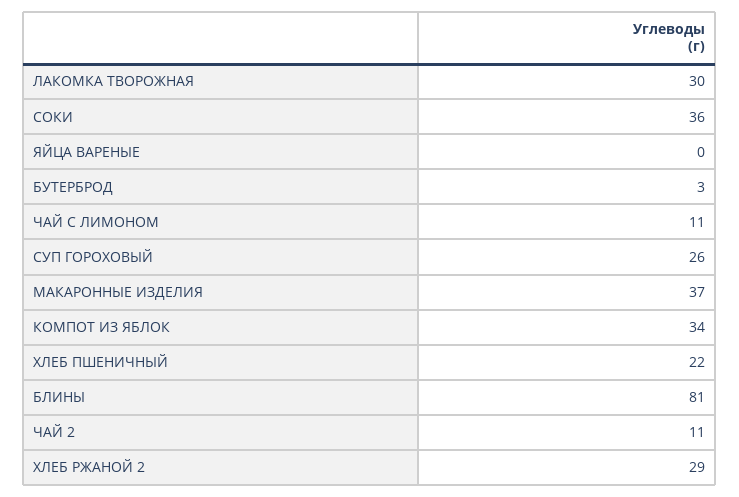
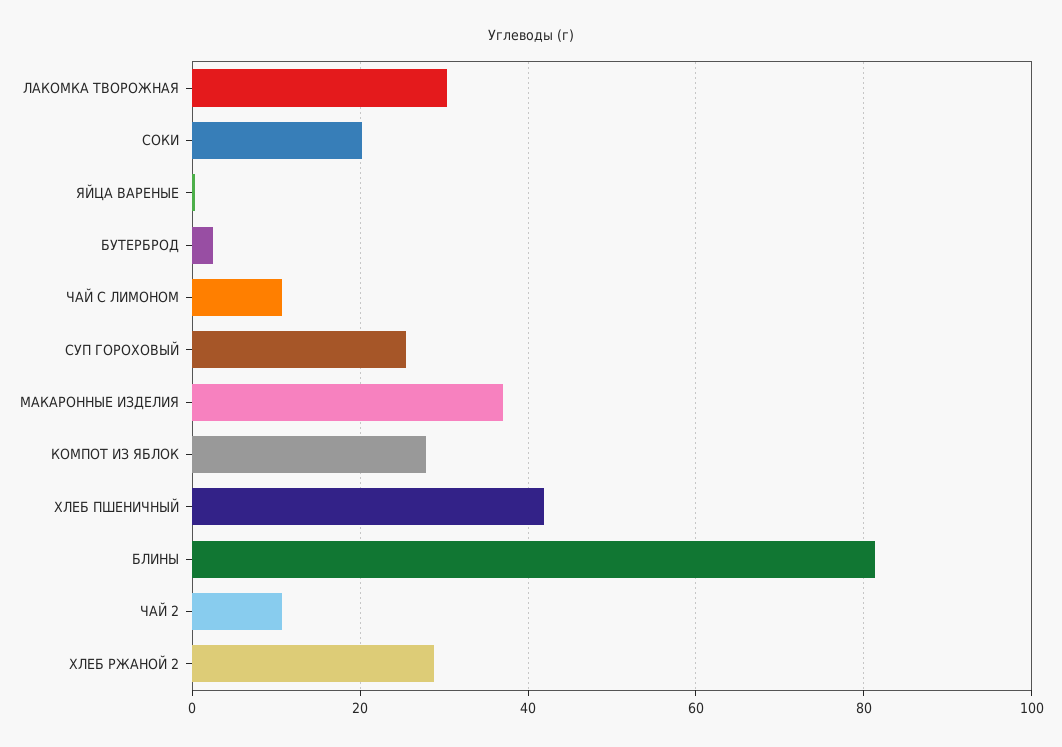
СОКИ: 36 -> 20
КОМПОТ ИЗ ЯБЛОК: 34 -> 28
ХЛЕБ ПШЕНИЧНЫЙ: 22 -> 42

